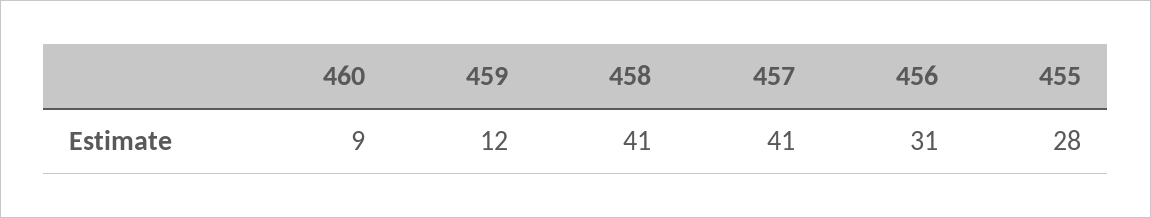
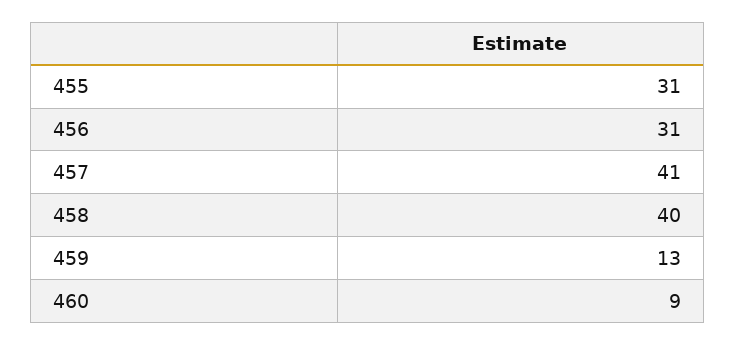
459: 12 -> 13
458: 41 -> 40
455: 28 -> 31

